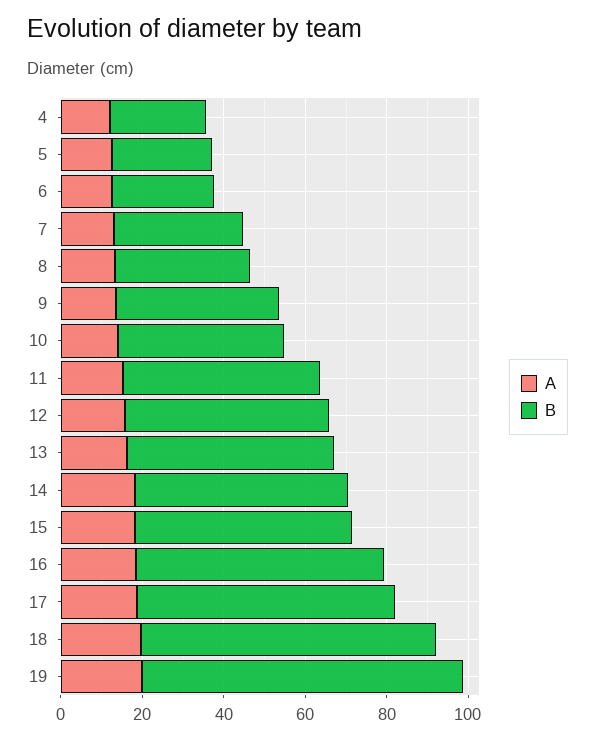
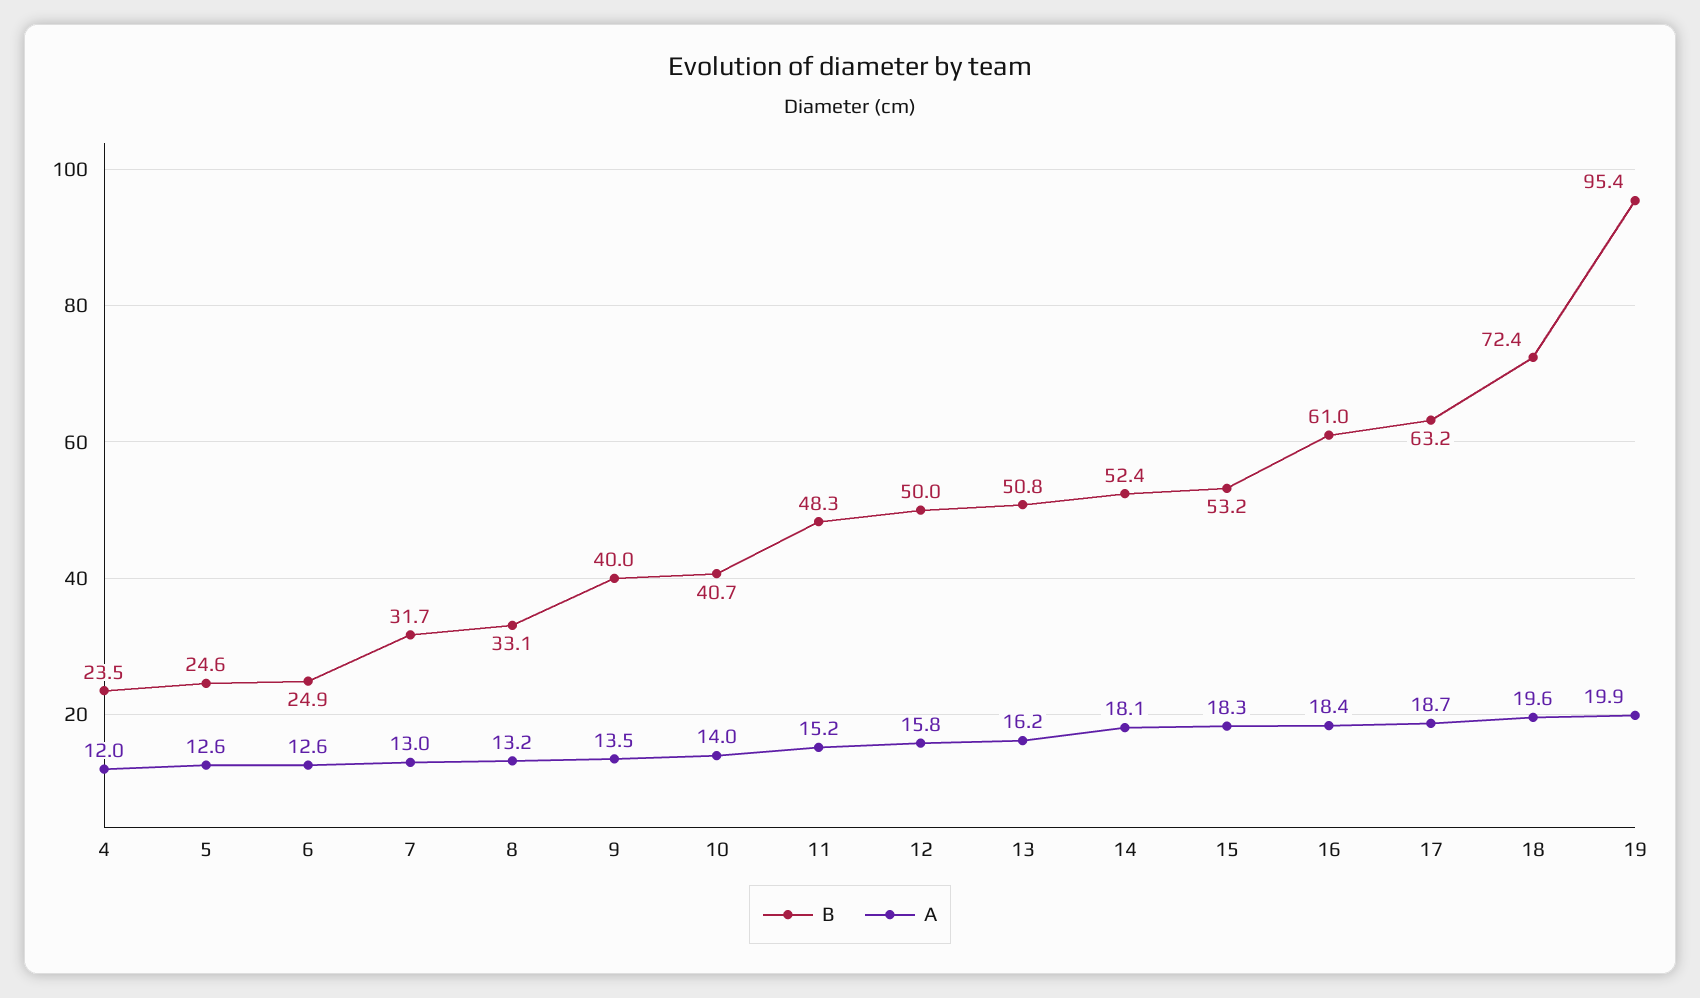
B, 19: 80 -> 95.4

